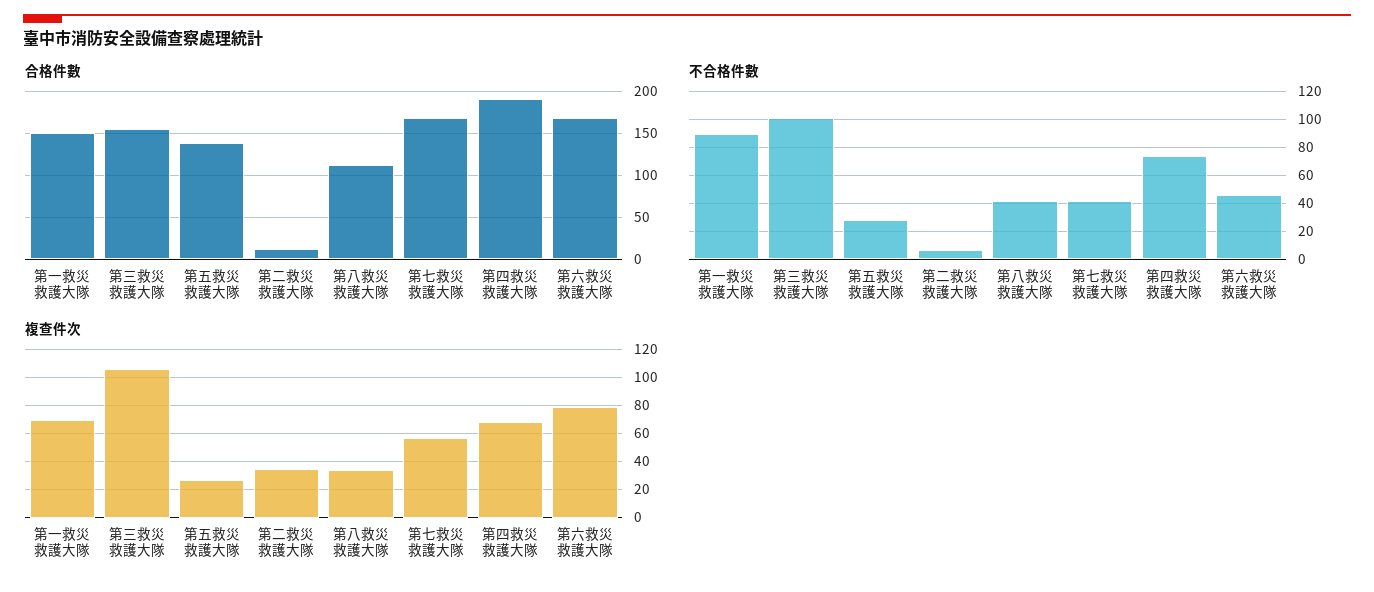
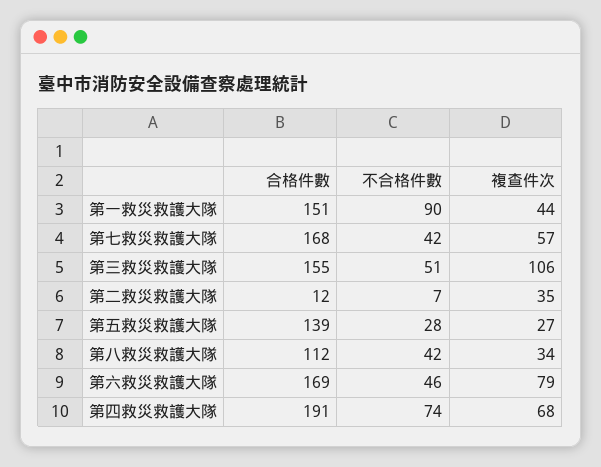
不合格件數, 第三救災救護大隊: 100 -> 51
複查件次, 第一救災救護大隊: 70 -> 44

